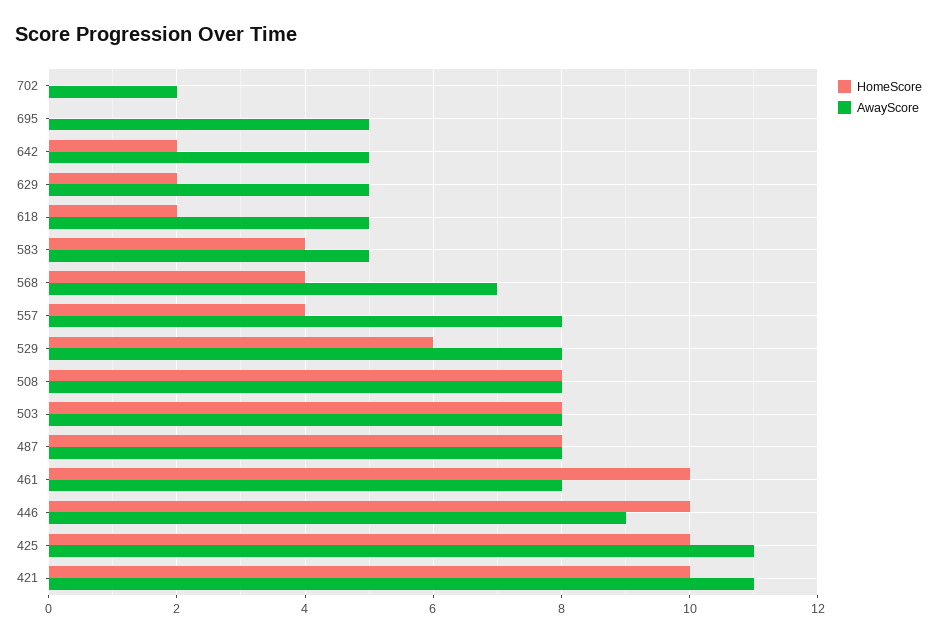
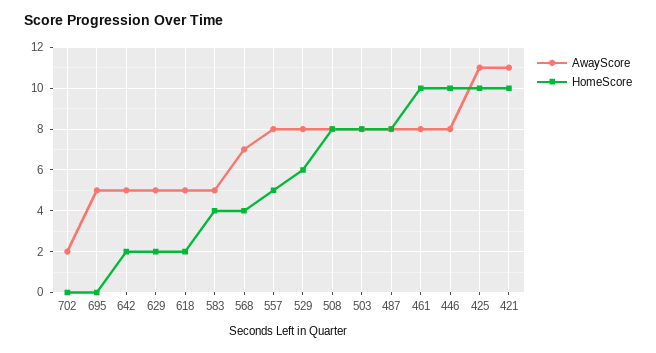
HomeScore, 557: 4 -> 5
AwayScore, 446: 9 -> 8

